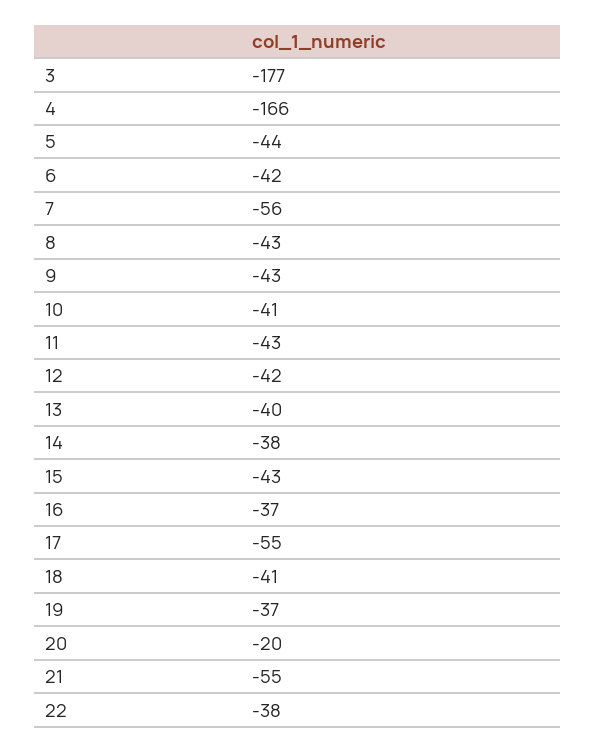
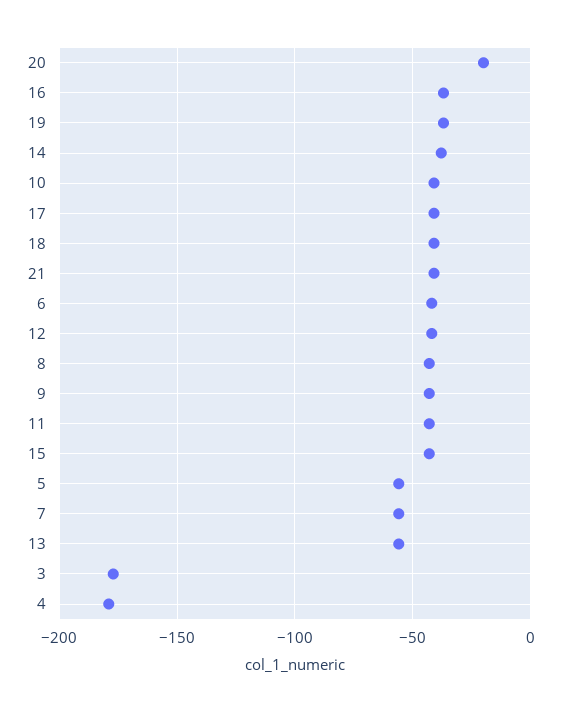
4: -166 -> -180
5: -44 -> -55
13: -40 -> -55
17: -55 -> -40
21: -55 -> -40
22: -38 -> none

